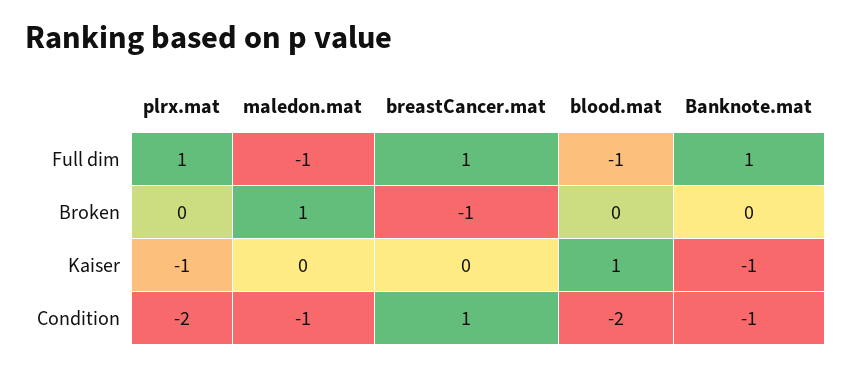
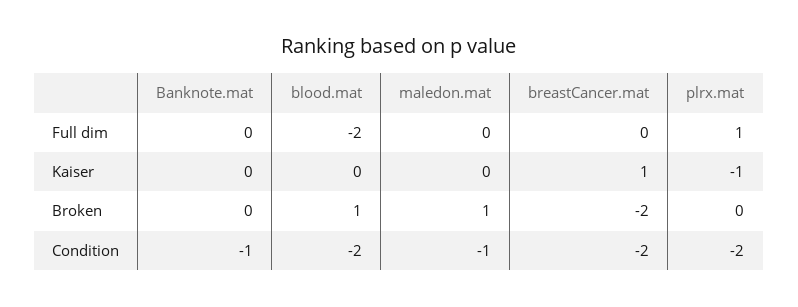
maledon.mat, Full dim: -1 -> 0
breastCancer.mat, Full dim: 1 -> 0
blood.mat, Full dim: -1 -> -2
Banknote.mat, Full dim: 1 -> 0
breastCancer.mat, Broken: -1 -> -2
blood.mat, Broken: 0 -> 1
breastCancer.mat, Kaiser: 0 -> 1
blood.mat, Kaiser: 1 -> 0
Banknote.mat, Kaiser: -1 -> 0
breastCancer.mat, Condition: 1 -> -2

